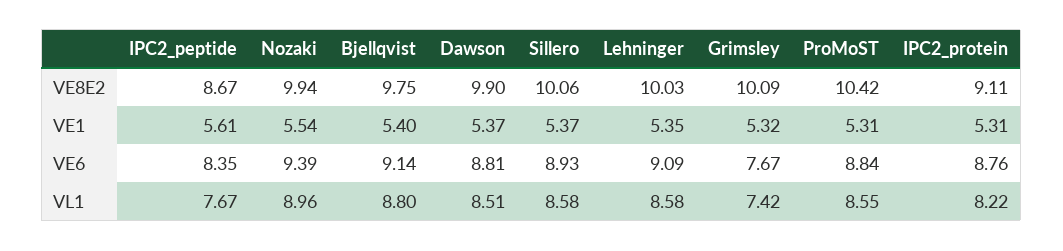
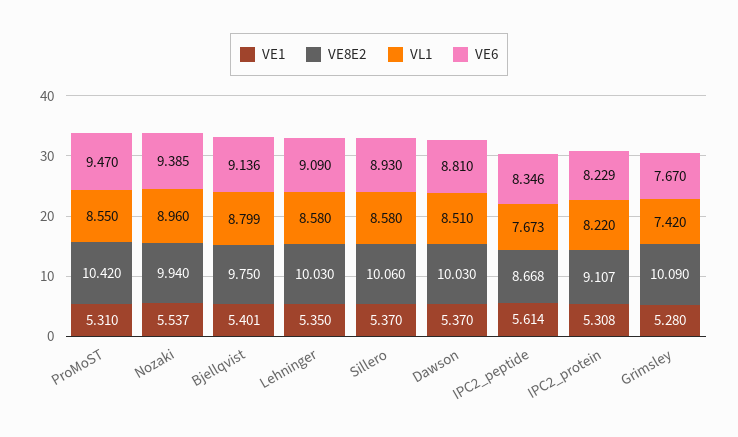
VE8E2, Dawson: 9.9 -> 10.03
VE1, Grimsley: 5.32 -> 5.28
VE6, ProMoST: 8.84 -> 9.47
VE6, IPC2_protein: 8.76 -> 8.229

